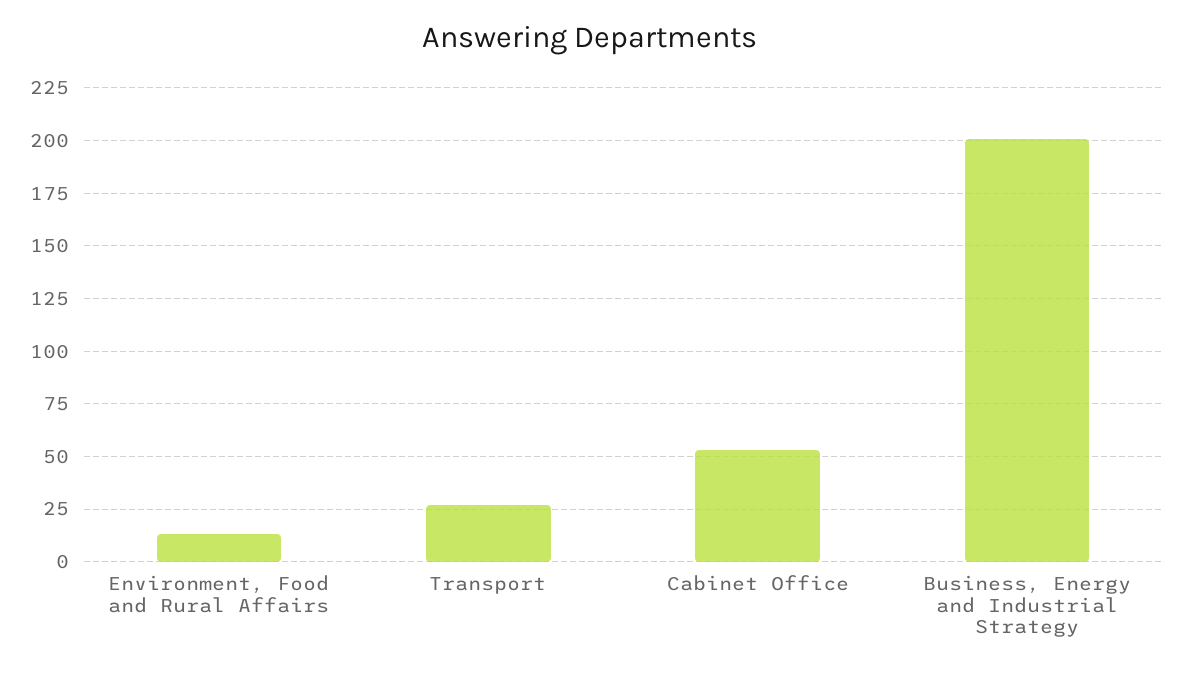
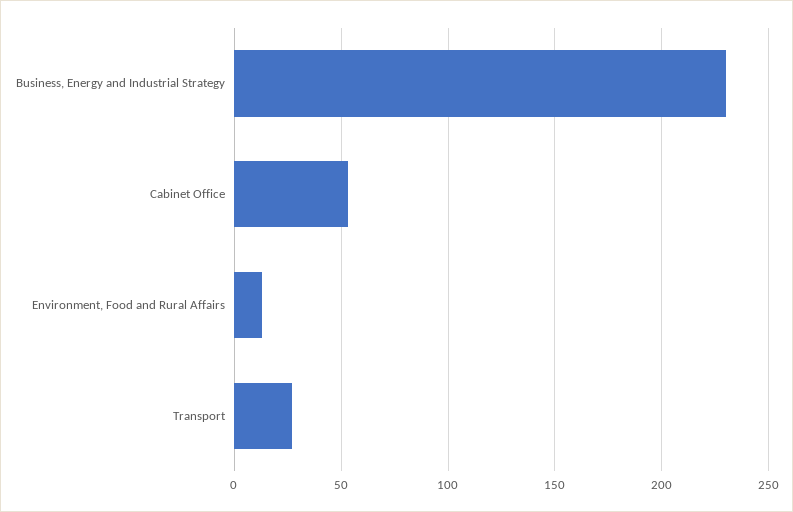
Business, Energy and Industrial Strategy: 200 -> 230

